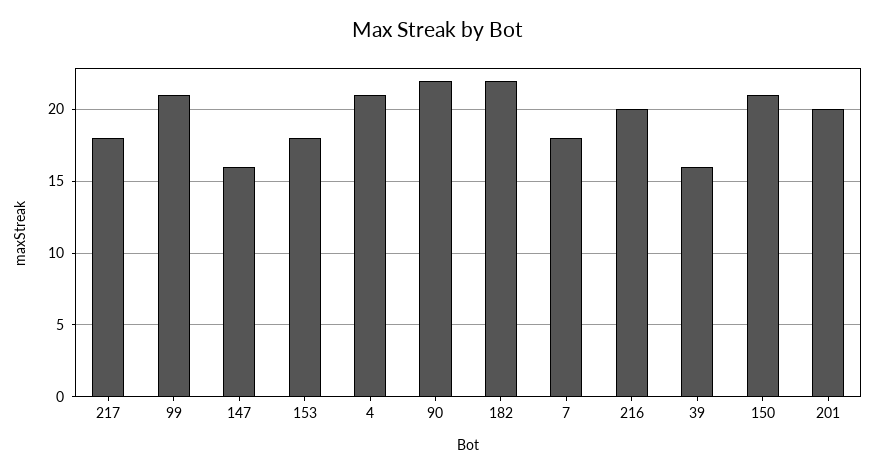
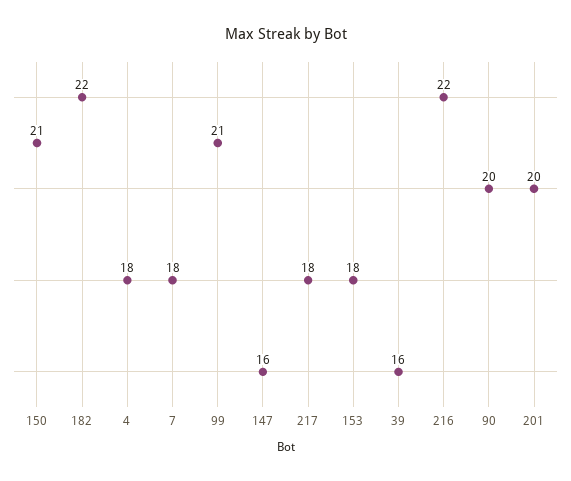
4: 21 -> 18
90: 22 -> 20
216: 20 -> 22

